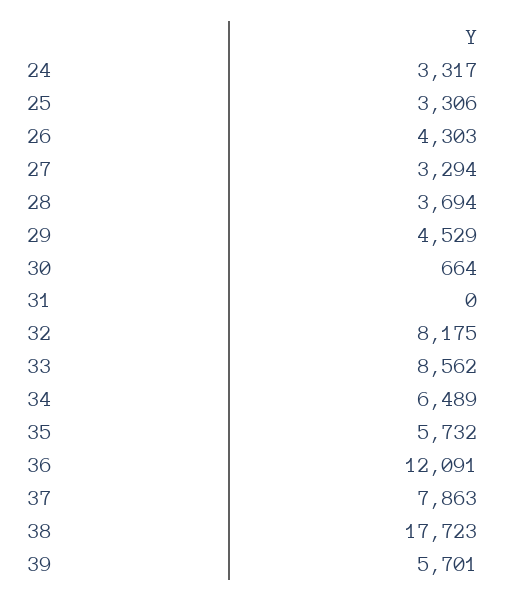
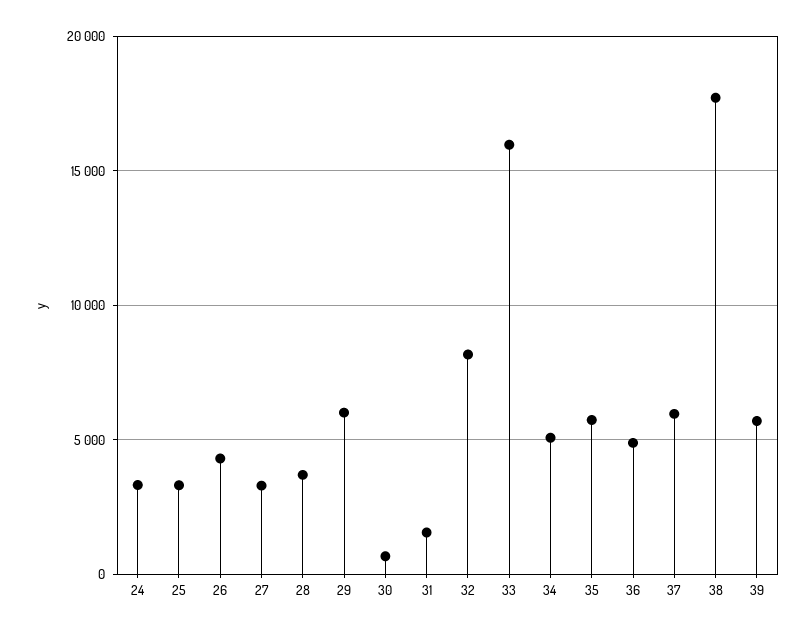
29: 4529 -> 6000
31: 0 -> 1500
33: 8562 -> 16000
34: 6489 -> 5000
36: 12091 -> 5000
37: 7863 -> 6000

